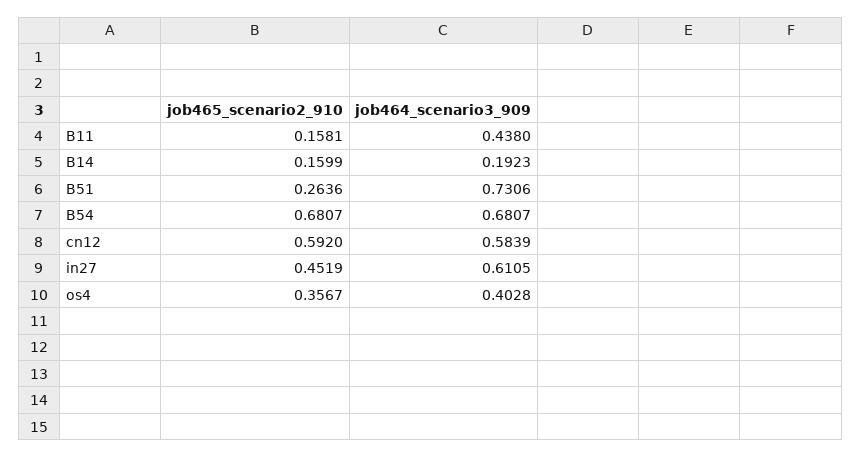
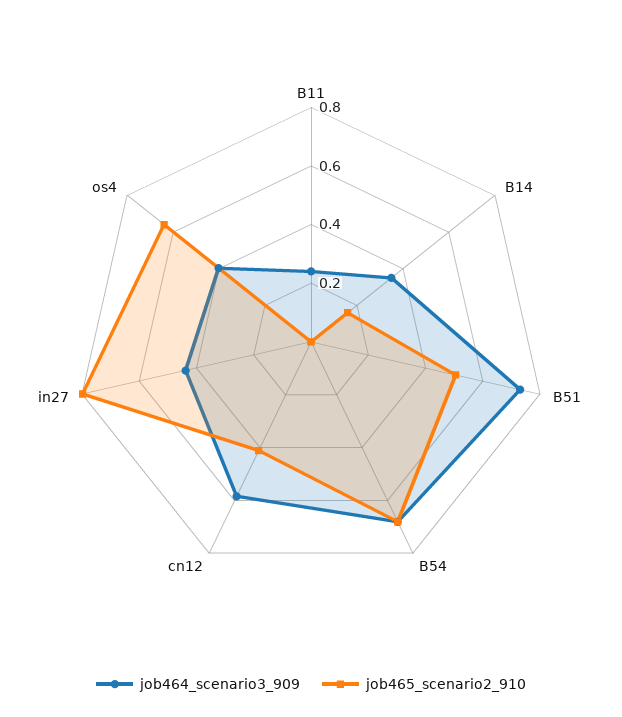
job465_scenario2_910, B11: 0.1581 -> 0
job464_scenario3_909, B11: 0.438 -> 0.25
job464_scenario3_909, B14: 0.1923 -> 0.35
job465_scenario2_910, B51: 0.2636 -> 0.5
job465_scenario2_910, cn12: 0.592 -> 0.4
job465_scenario2_910, in27: 0.4519 -> 0.8
job464_scenario3_909, in27: 0.6105 -> 0.45
job465_scenario2_910, os4: 0.3567 -> 0.65

